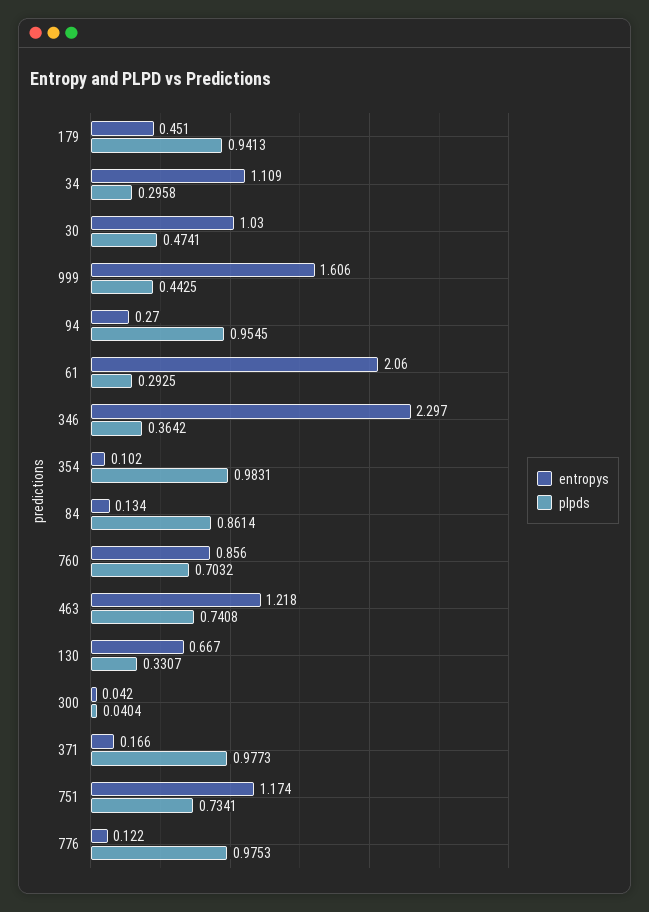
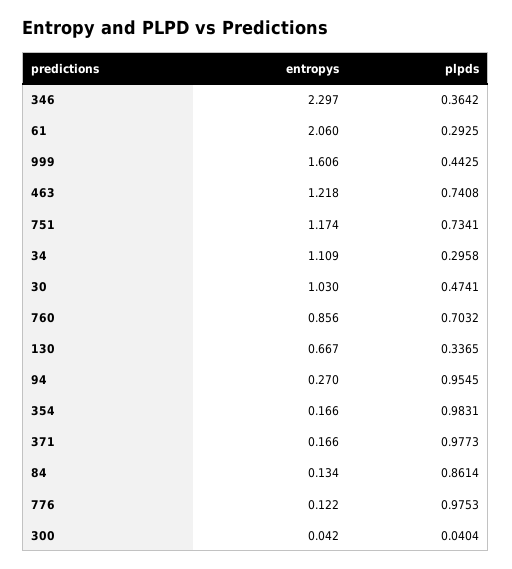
entropys, 179: 0.451 -> none
plpds, 179: 0.9413 -> none
entropys, 354: 0.102 -> 0.166
plpds, 130: 0.3307 -> 0.3365

